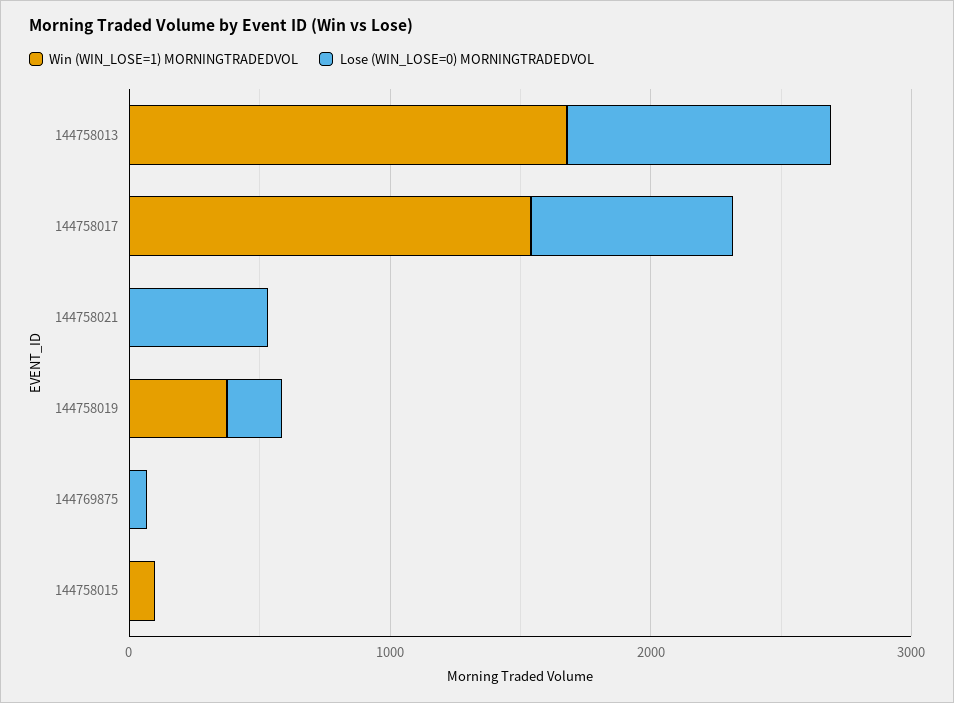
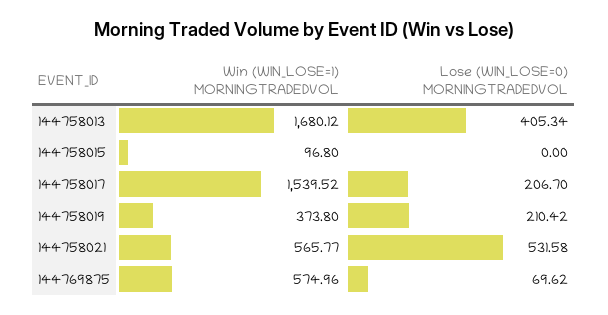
Lose (WIN_LOSE=0) MORNINGTRADEDVOL, 144758013: 1000 -> 405.34
Lose (WIN_LOSE=0) MORNINGTRADEDVOL, 144758017: 800 -> 206.7
Win (WIN_LOSE=1) MORNINGTRADEDVOL, 144758021: 0 -> 565.77
Win (WIN_LOSE=1) MORNINGTRADEDVOL, 144769875: 0 -> 574.96

